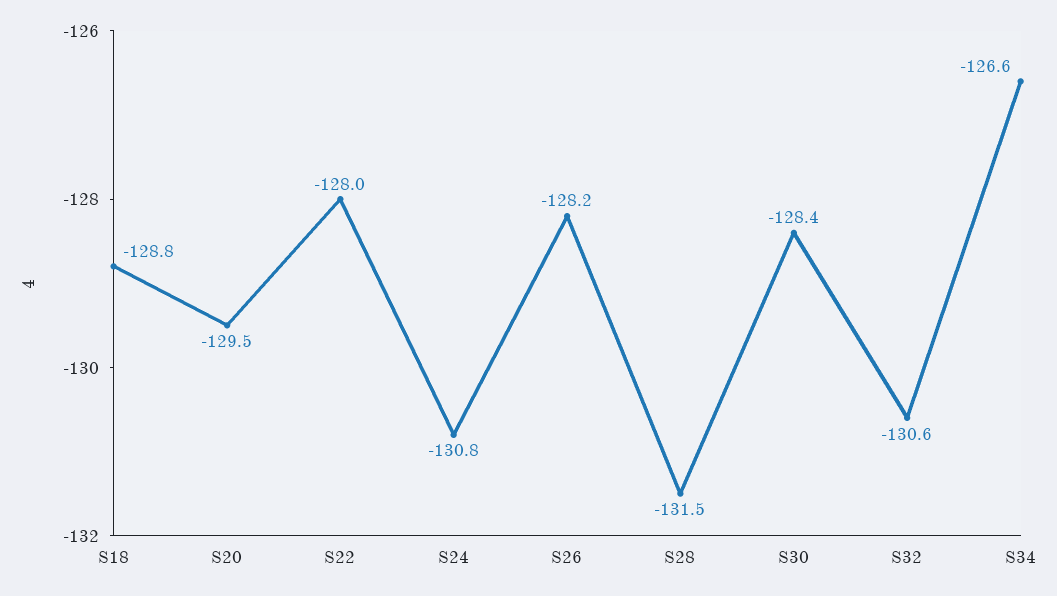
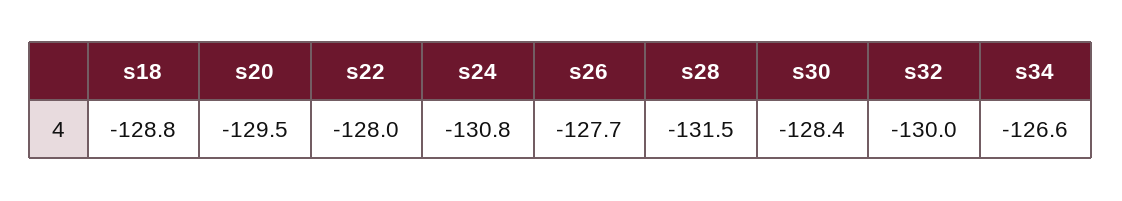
S26: -128.2 -> -127.7
S32: -130.6 -> -130

